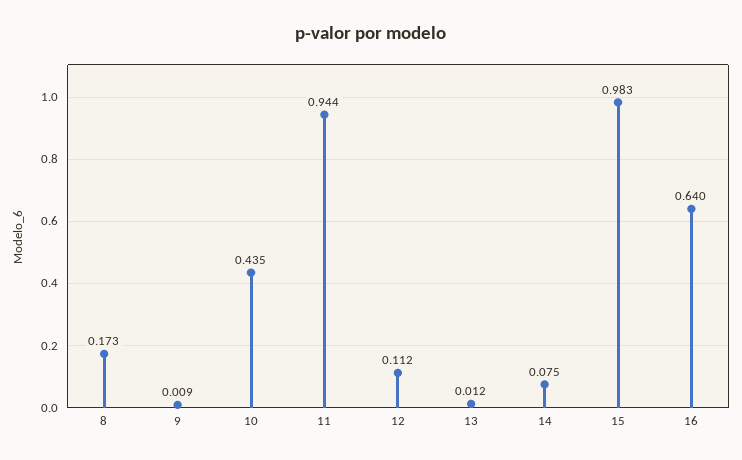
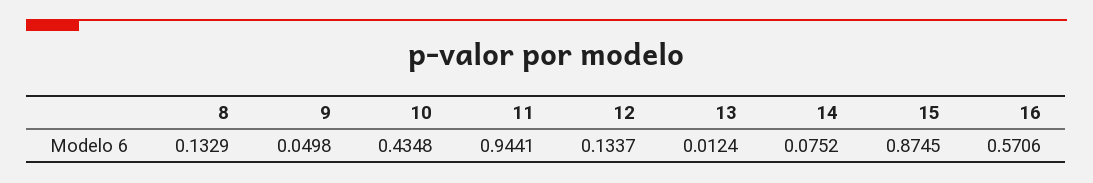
8: 0.173 -> 0.1329
9: 0.009 -> 0.0498
12: 0.112 -> 0.1337
15: 0.983 -> 0.8745
16: 0.64 -> 0.5706

